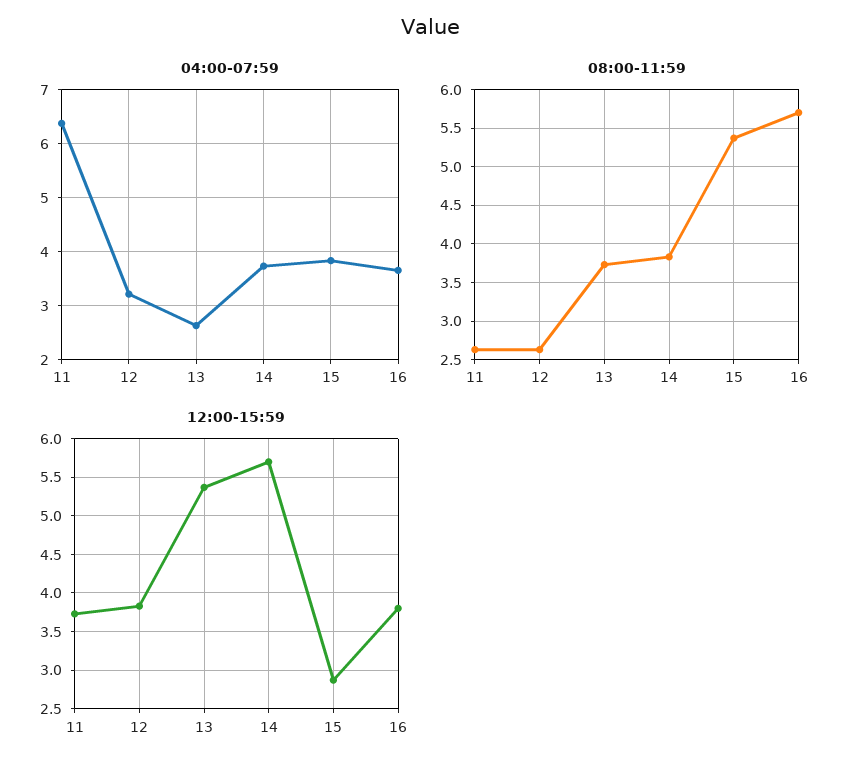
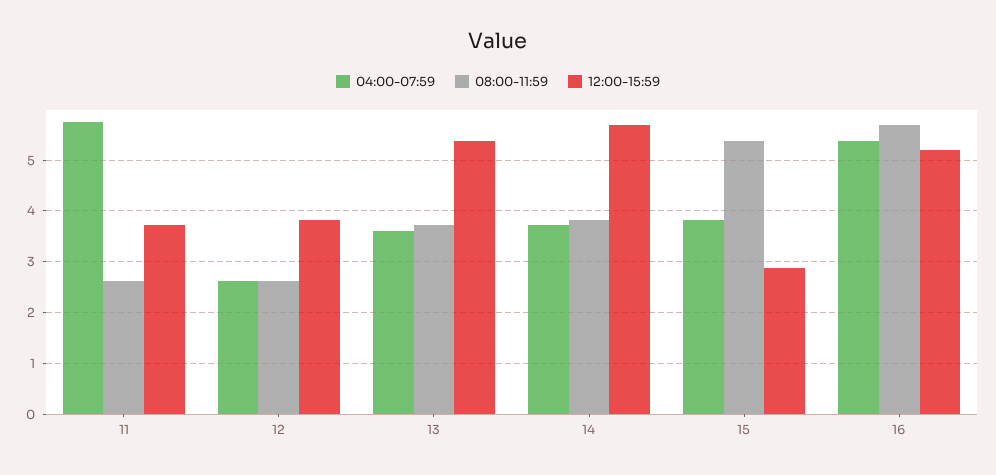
04:00-07:59, 11: 6.4 -> 5.8
04:00-07:59, 12: 3.2 -> 2.6
04:00-07:59, 13: 2.6 -> 3.6
04:00-07:59, 16: 3.6 -> 5.4
12:00-15:59, 16: 3.8 -> 5.2

